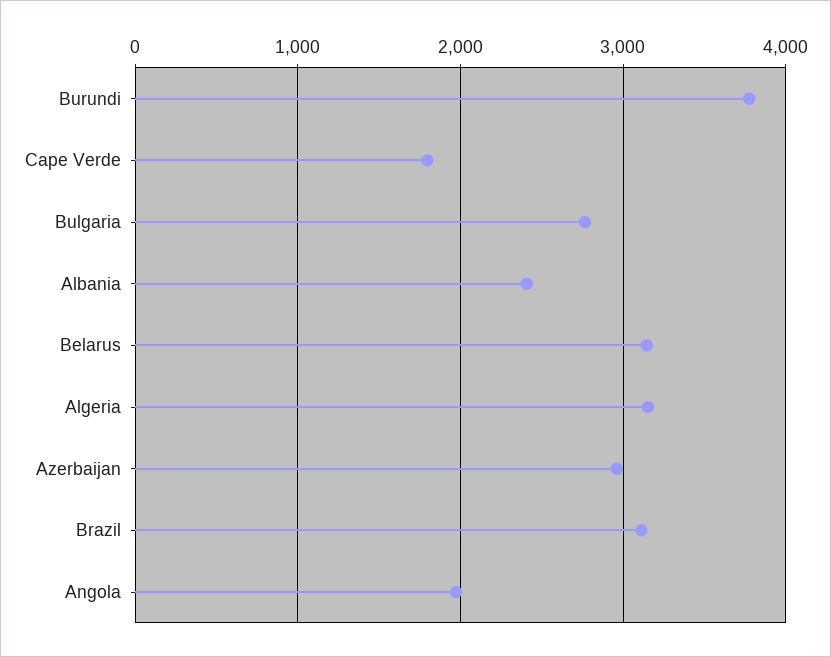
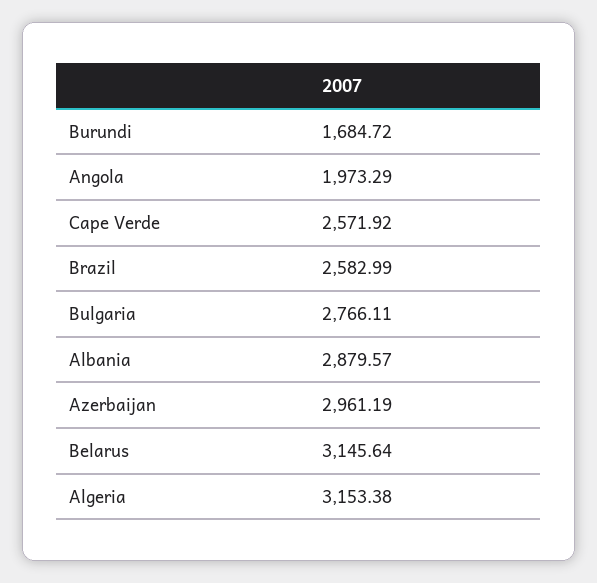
Burundi: 3800 -> 1684.72
Cape Verde: 1800 -> 2571.92
Albania: 2400 -> 2879.57
Brazil: 3100 -> 2582.99

